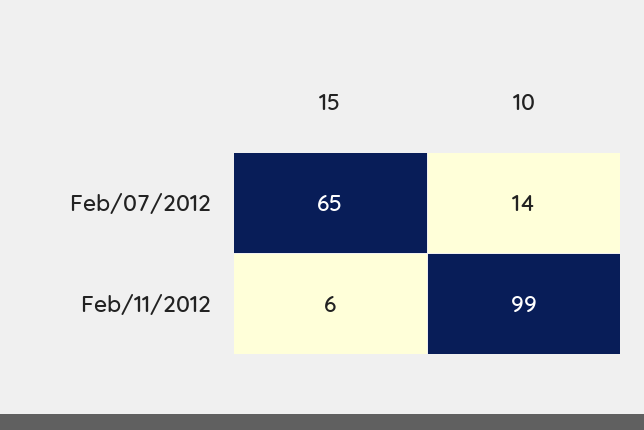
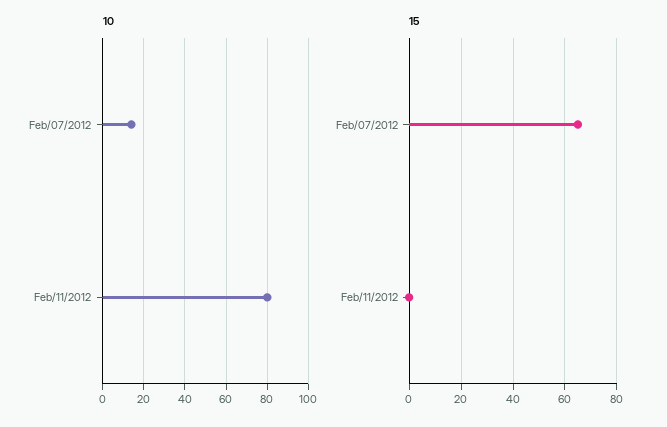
15, Feb/11/2012: 6 -> 0
10, Feb/11/2012: 99 -> 80

